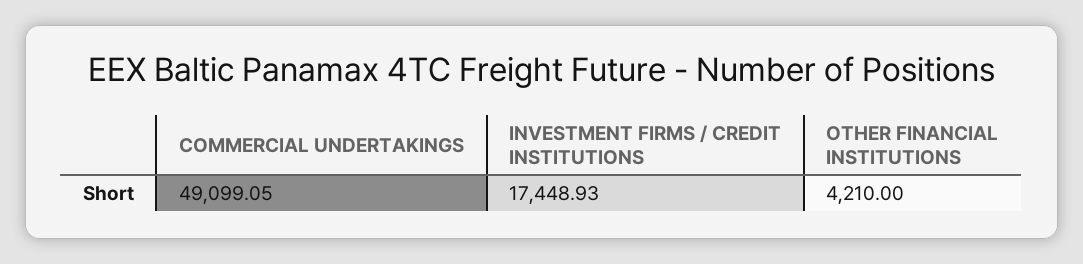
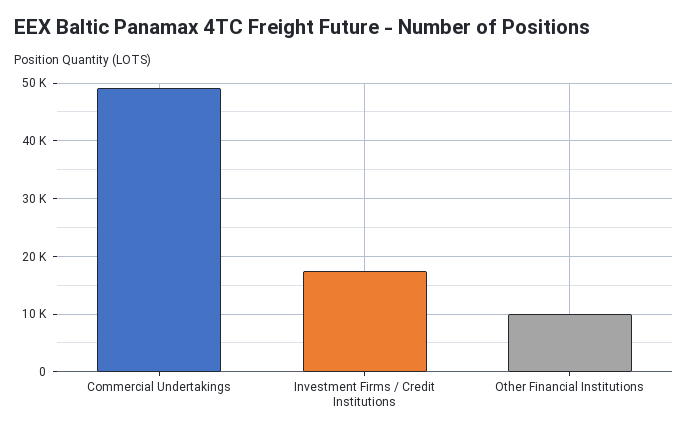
OTHER FINANCIAL INSTITUTIONS: 4210 -> 10000

